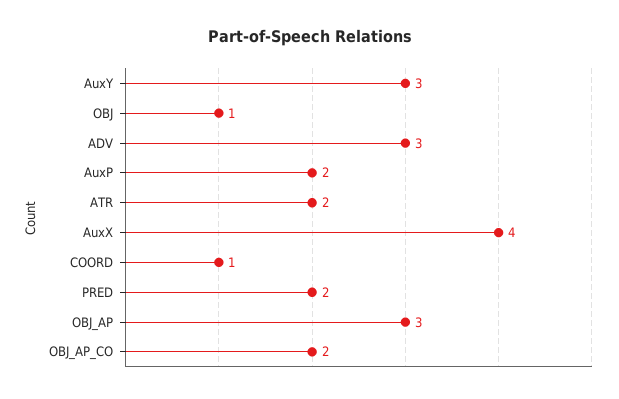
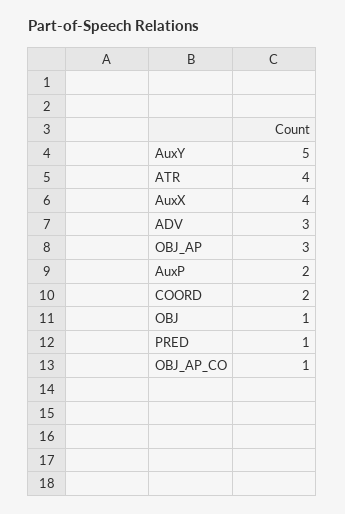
AuxY: 3 -> 5
ATR: 2 -> 4
COORD: 1 -> 2
PRED: 2 -> 1
OBJ_AP_CO: 2 -> 1

